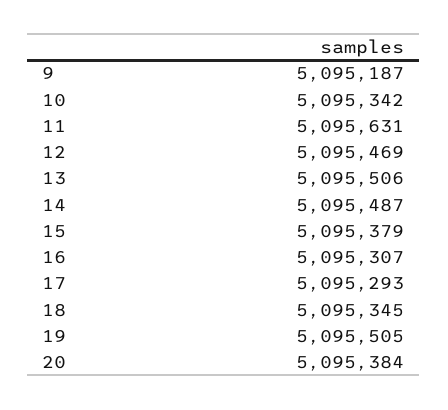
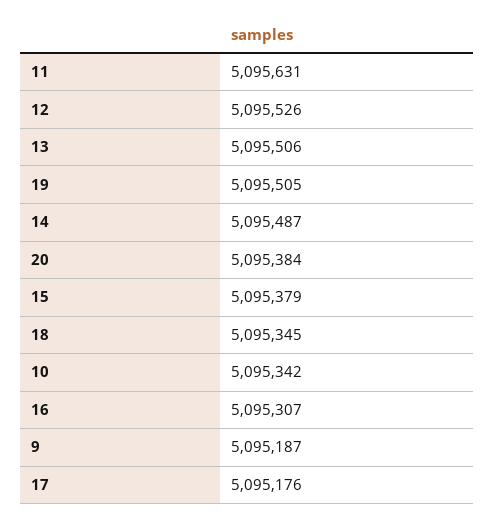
12: 5095469 -> 5095526
17: 5095293 -> 5095176

